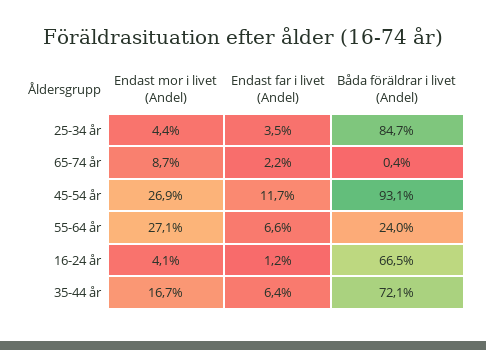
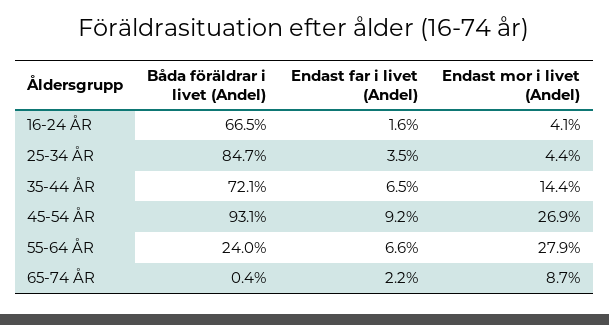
Endast far i livet (Andel), 45-54 år: 11.7 -> 9.2
Endast mor i livet (Andel), 55-64 år: 27.1 -> 27.9
Endast far i livet (Andel), 16-24 år: 1.2 -> 1.6
Endast mor i livet (Andel), 35-44 år: 16.7 -> 14.4
Endast far i livet (Andel), 35-44 år: 6.4 -> 6.5

